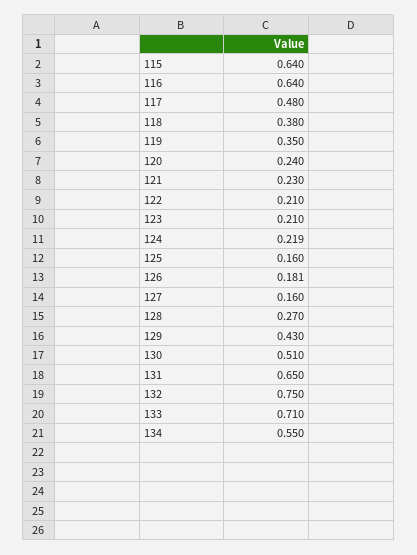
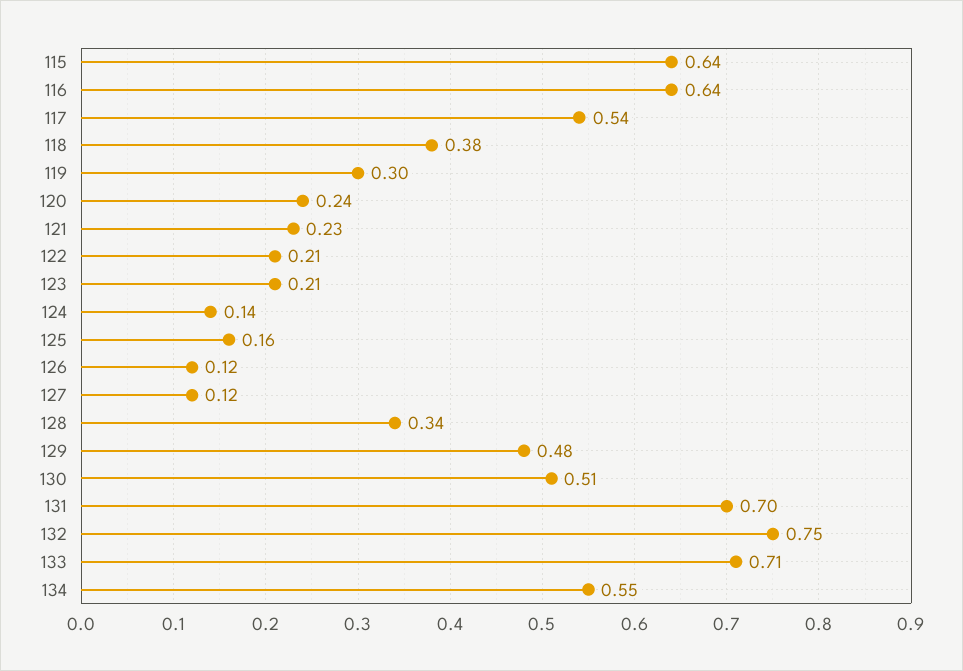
117: 0.48 -> 0.54
119: 0.35 -> 0.3
124: 0.219 -> 0.14
126: 0.181 -> 0.12
127: 0.16 -> 0.12
128: 0.27 -> 0.34
129: 0.43 -> 0.48
131: 0.65 -> 0.7

